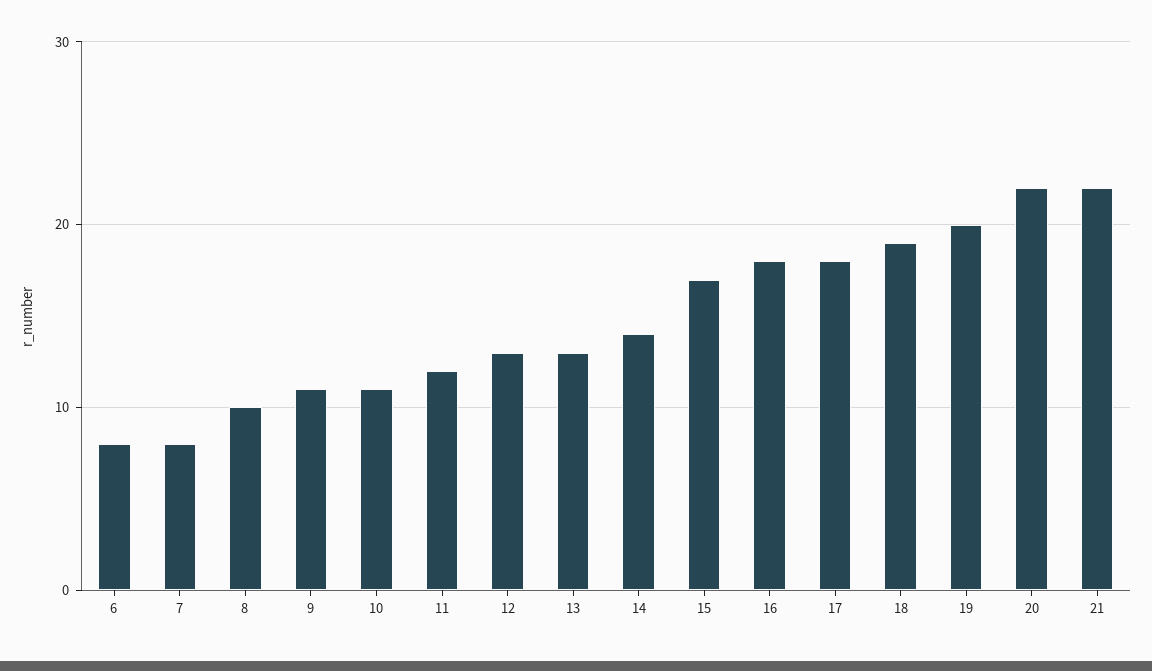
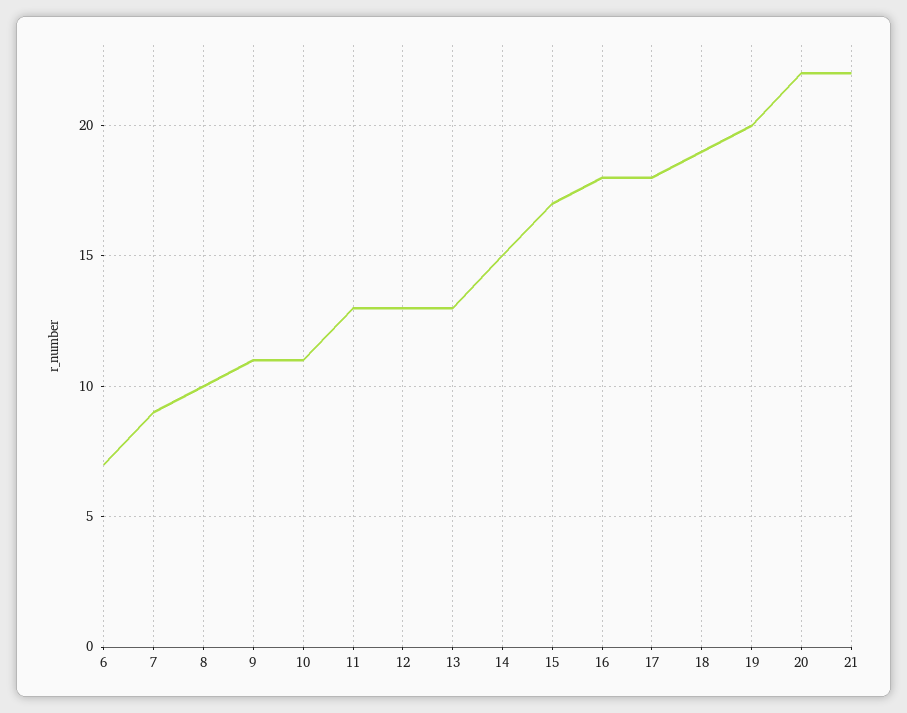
6: 8 -> 7
7: 8 -> 9
11: 12 -> 13
14: 14 -> 15

